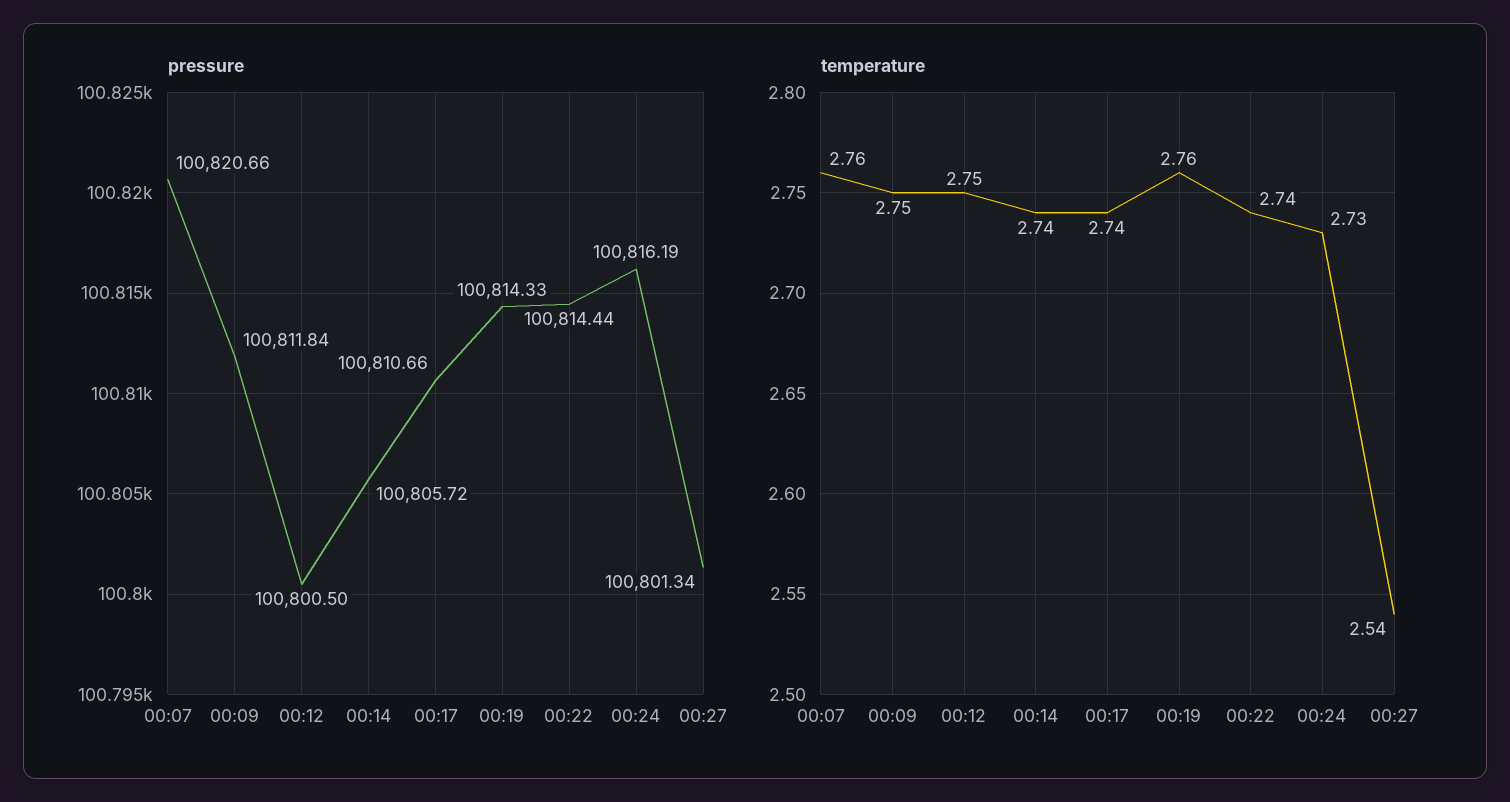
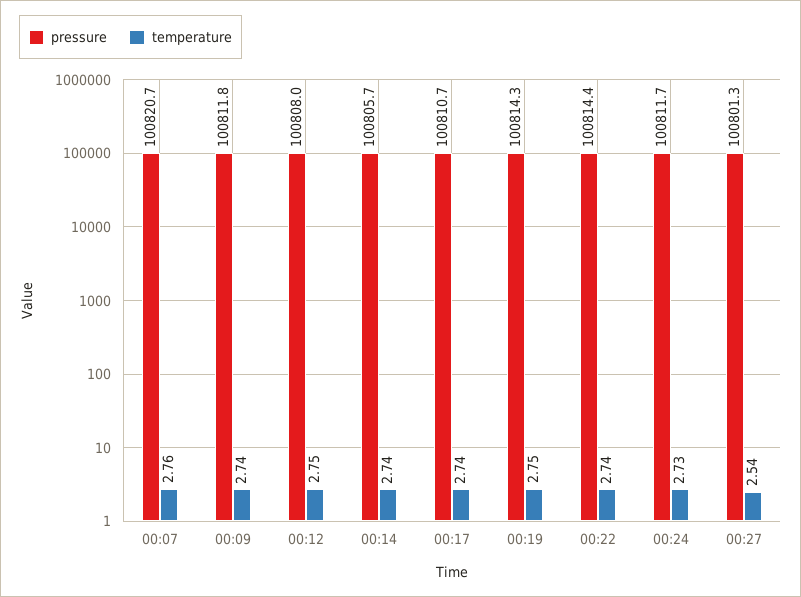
pressure, 00:12: 100800.5 -> 100808
pressure, 00:24: 100816.19 -> 100811.7
temperature, 00:09: 2.75 -> 2.74
temperature, 00:19: 2.76 -> 2.75

